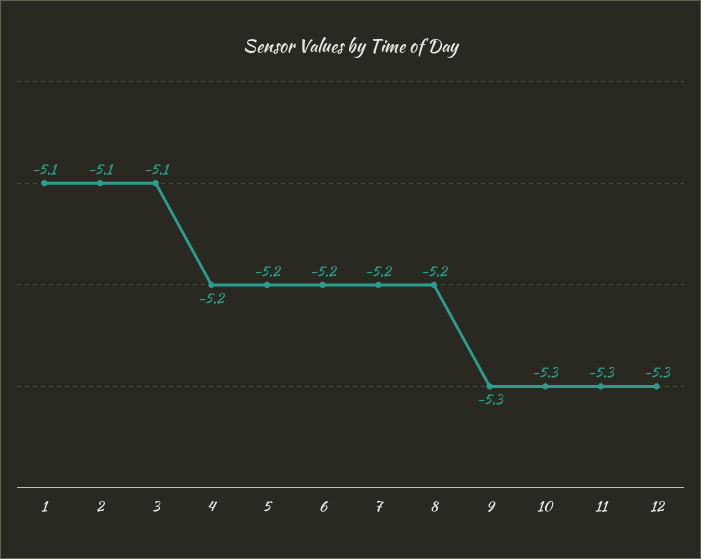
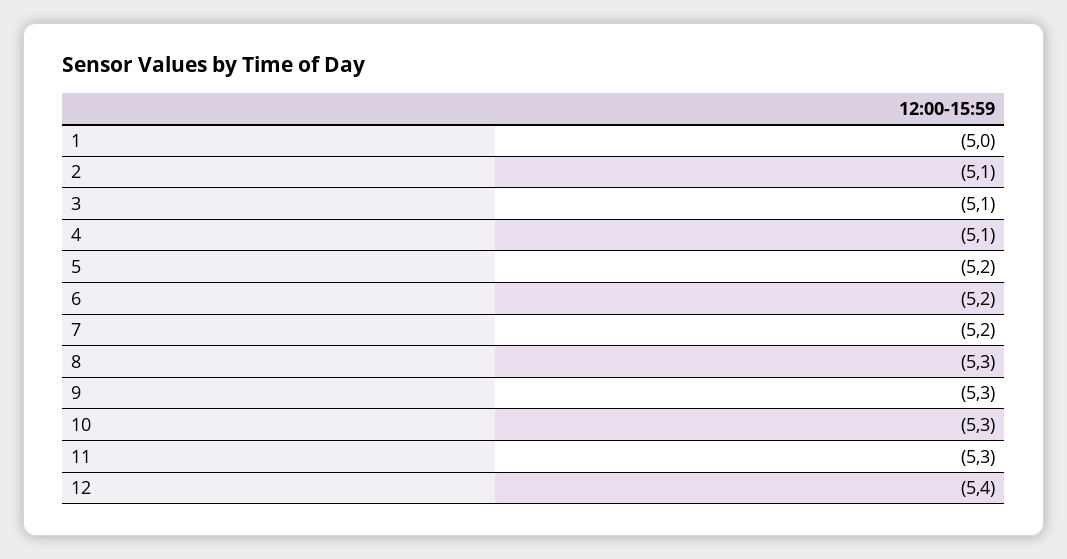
1: -5.1 -> -5
4: -5.2 -> -5.1
8: -5.2 -> -5.3
12: -5.3 -> -5.4

